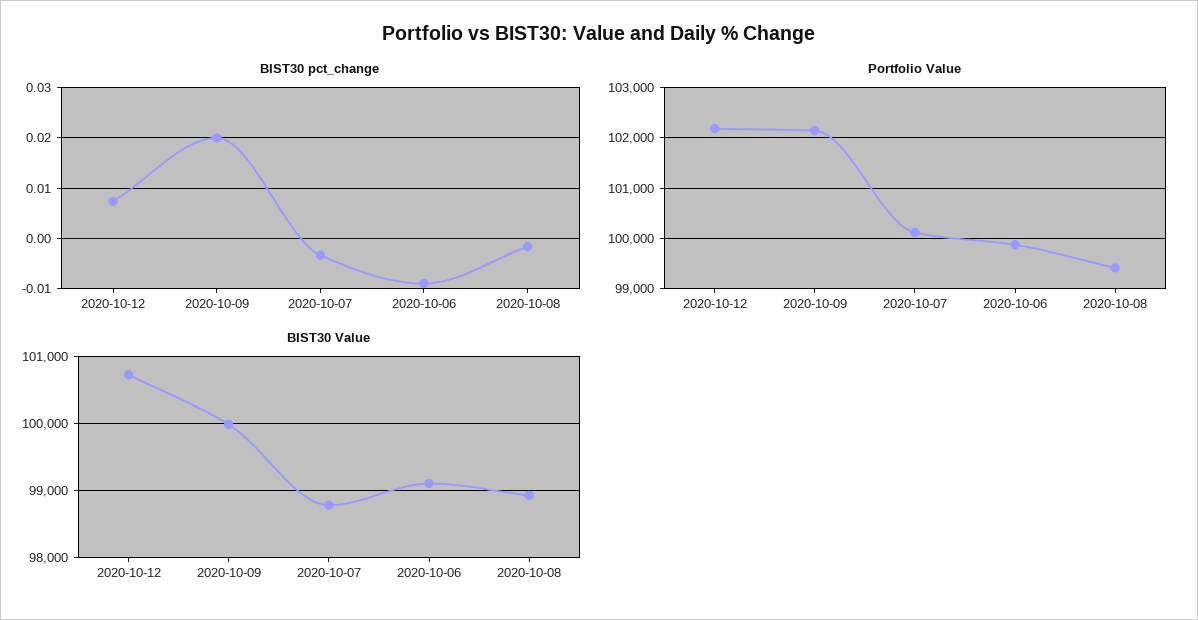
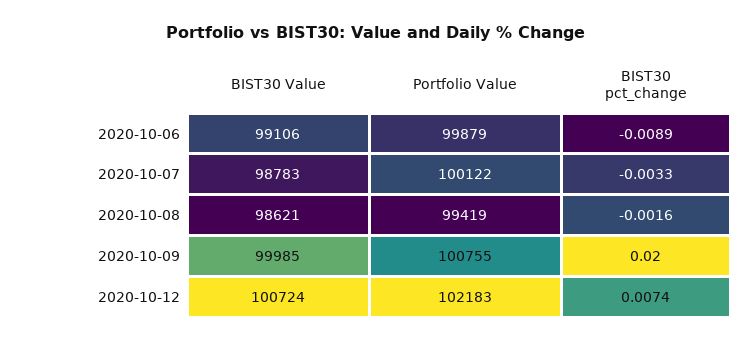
Portfolio Value, 2020-10-09: 102200 -> 100755
BIST30 Value, 2020-10-08: 98900 -> 98621

